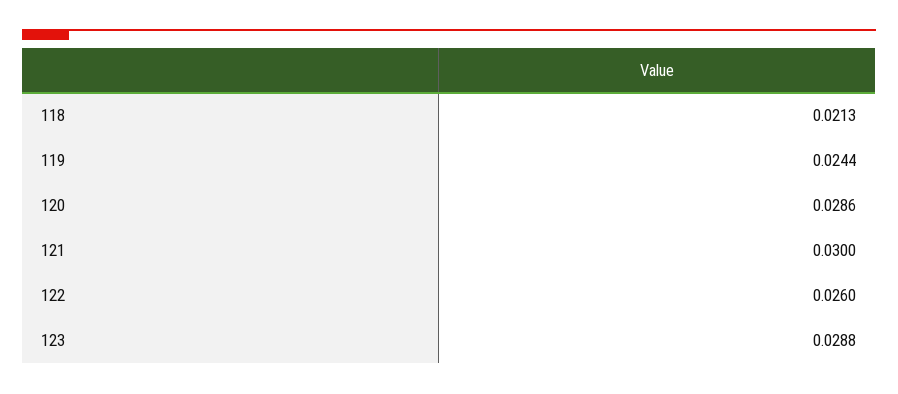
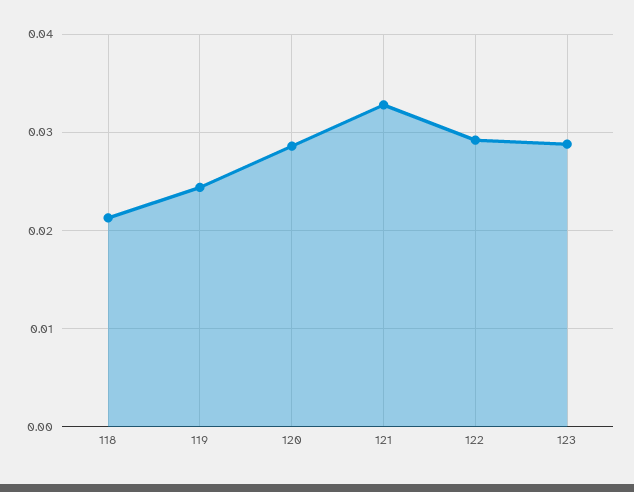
121: 0.03 -> 0.033
122: 0.026 -> 0.029

